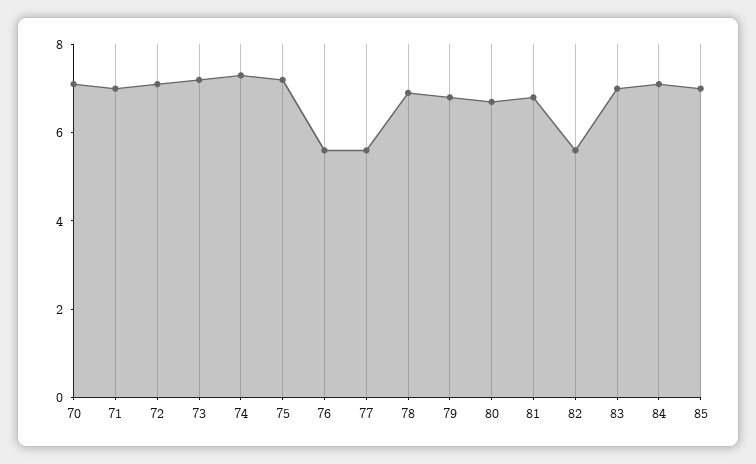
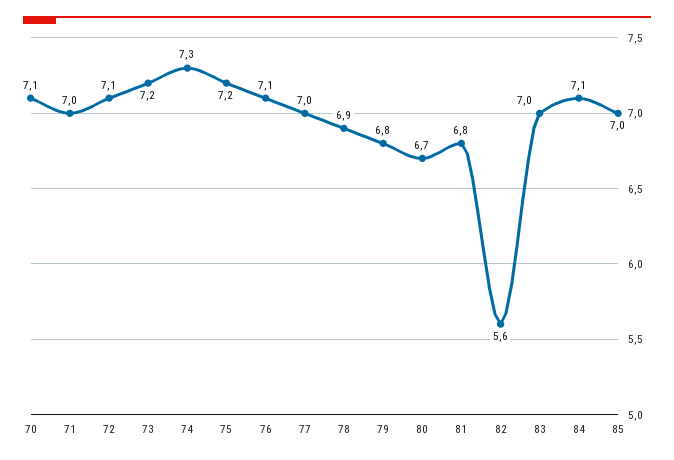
76: 5.5 -> 7.1
77: 5.5 -> 7

